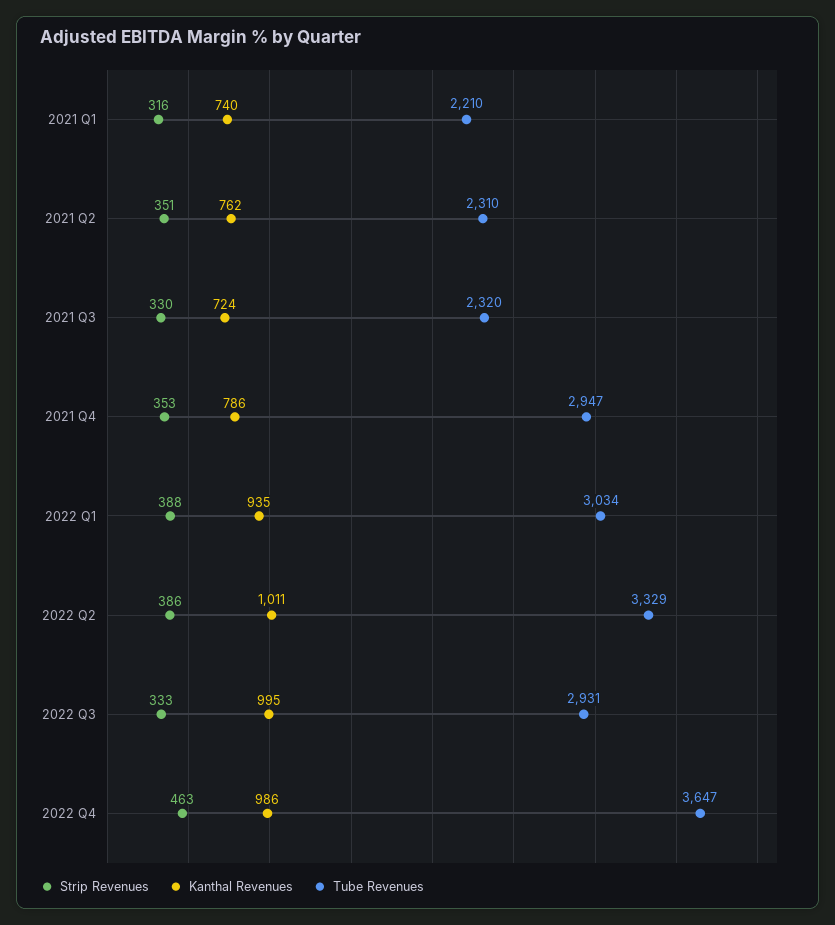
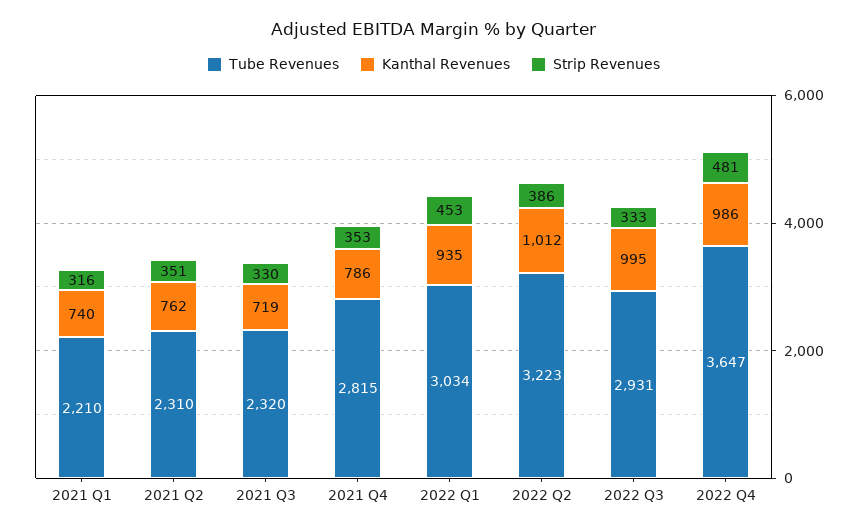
Kanthal Revenues, 2021 Q3: 724 -> 719
Tube Revenues, 2021 Q4: 2947 -> 2815
Strip Revenues, 2022 Q1: 388 -> 453
Kanthal Revenues, 2022 Q2: 1011 -> 1012
Tube Revenues, 2022 Q2: 3329 -> 3223
Strip Revenues, 2022 Q4: 463 -> 481

